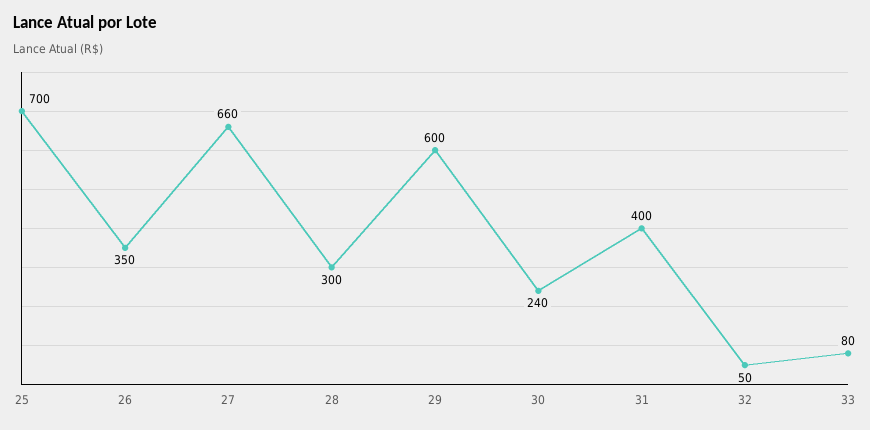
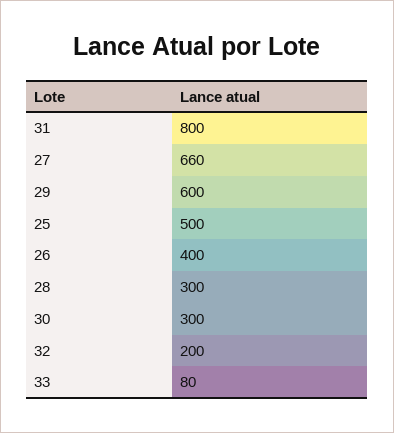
25: 700 -> 500
26: 350 -> 400
30: 240 -> 300
31: 400 -> 800
32: 50 -> 200

